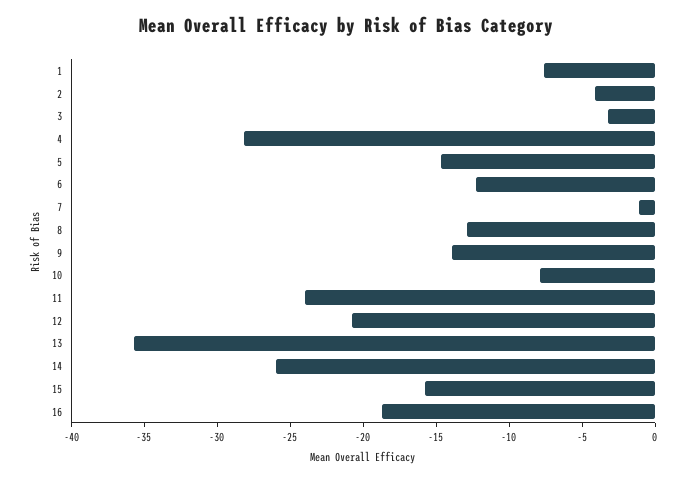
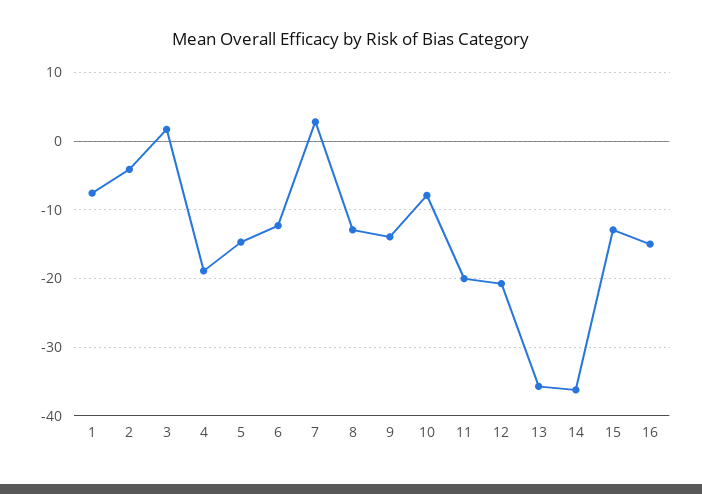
3: -3 -> 2
4: -28 -> -19
7: -1 -> 3
11: -24 -> -20
14: -26 -> -36
15: -16 -> -13
16: -19 -> -15

